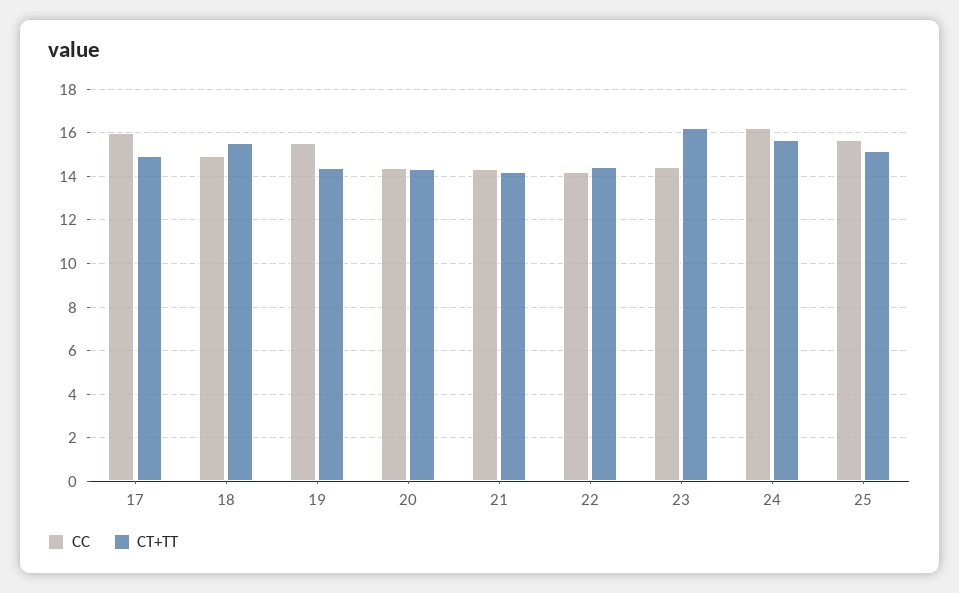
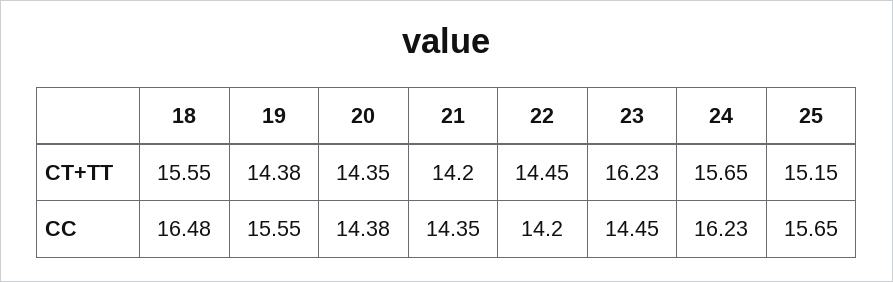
CC, 17: 16 -> none
CT+TT, 17: 15 -> none
CC, 18: 15 -> 16.48

